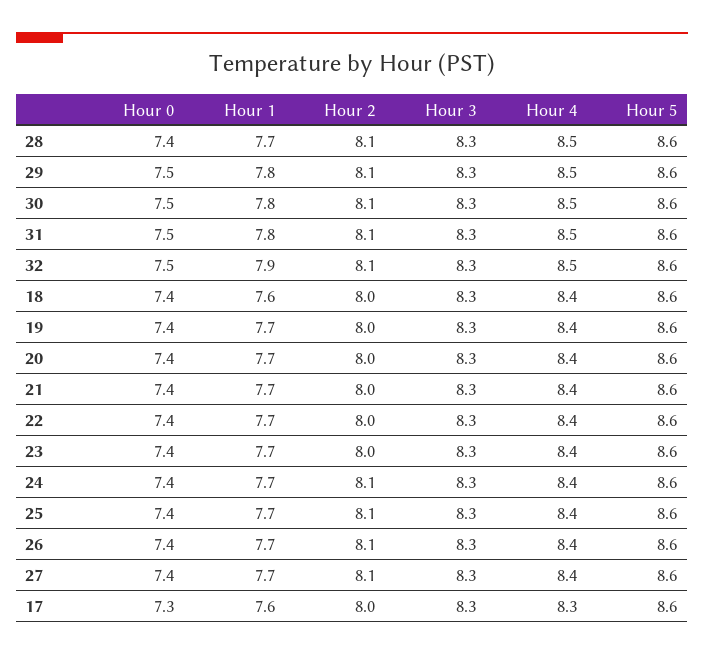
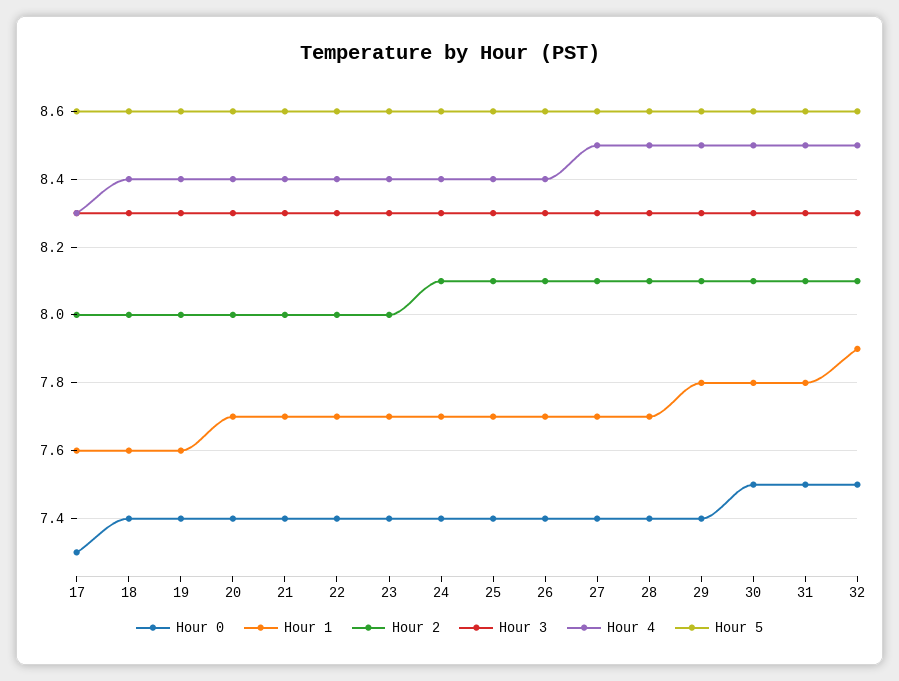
Hour 0, 29: 7.5 -> 7.4
Hour 1, 19: 7.7 -> 7.6
Hour 4, 27: 8.4 -> 8.5

